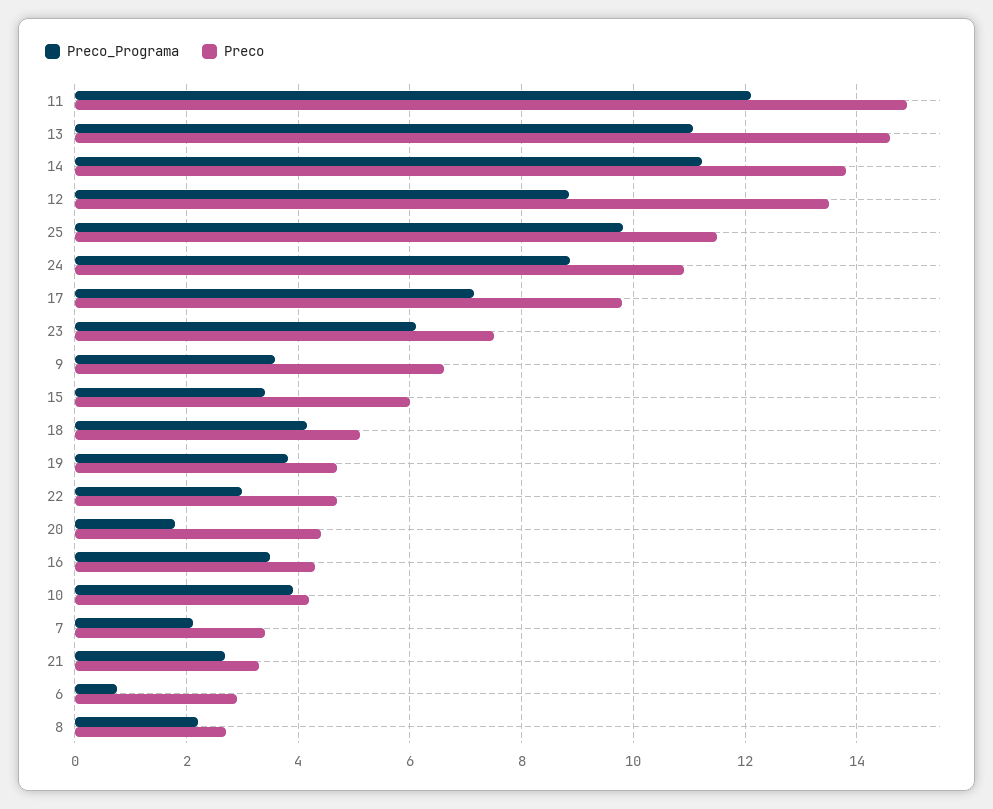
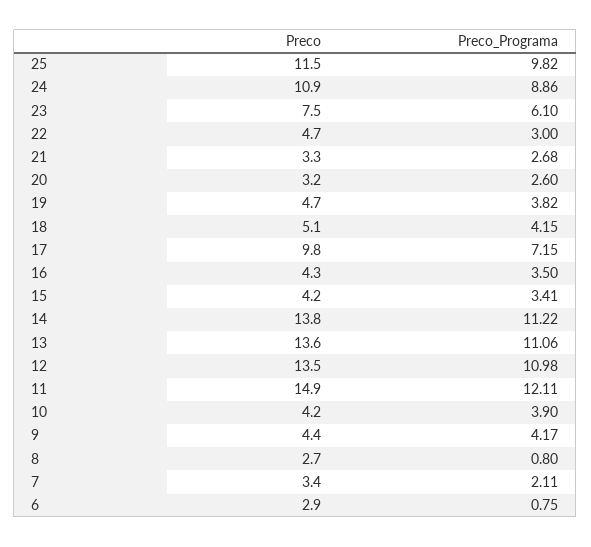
Preco, 13: 14.6 -> 13.6
Preco_Programa, 12: 8.8 -> 10.98
Preco_Programa, 9: 3.6 -> 4.17
Preco, 9: 6.6 -> 4.4
Preco, 15: 6 -> 4.2
Preco_Programa, 20: 1.8 -> 2.6
Preco, 20: 4.4 -> 3.2
Preco_Programa, 8: 2.2 -> 0.8

